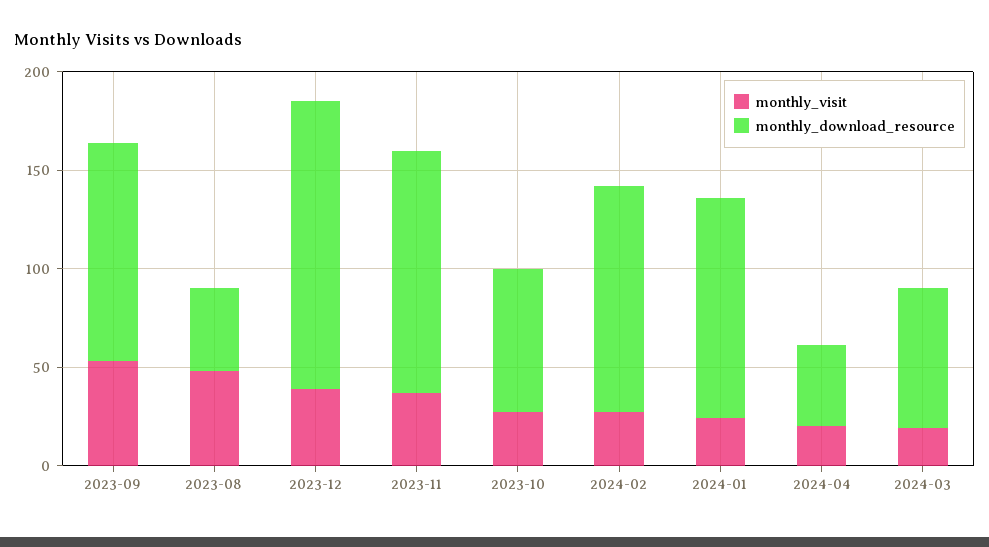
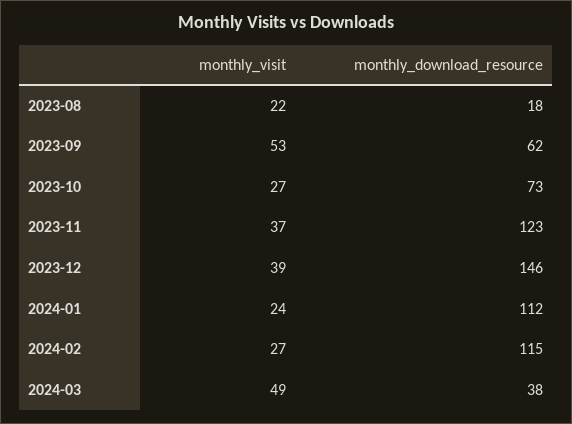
monthly_download_resource, 2023-09: 110 -> 62
monthly_visit, 2023-08: 50 -> 22
monthly_download_resource, 2023-08: 40 -> 18
monthly_visit, 2024-04: 20 -> none
monthly_download_resource, 2024-04: 40 -> none
monthly_visit, 2024-03: 20 -> 49
monthly_download_resource, 2024-03: 70 -> 38

